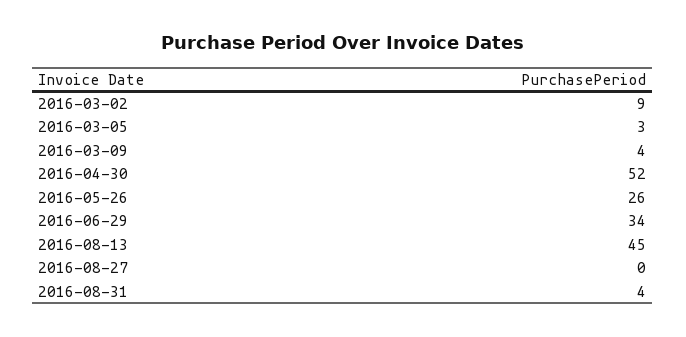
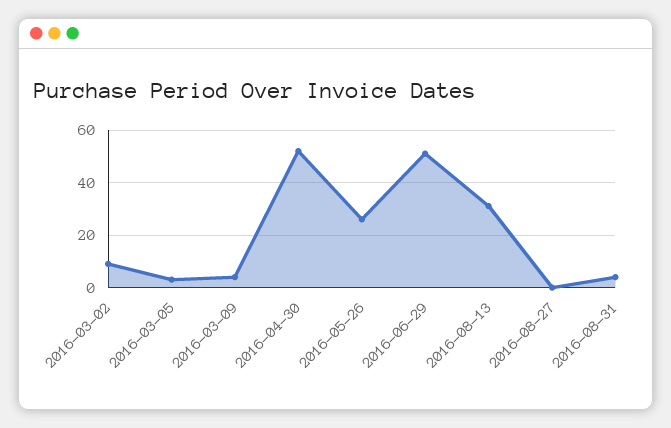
2016-06-29: 34 -> 50
2016-08-13: 45 -> 30

